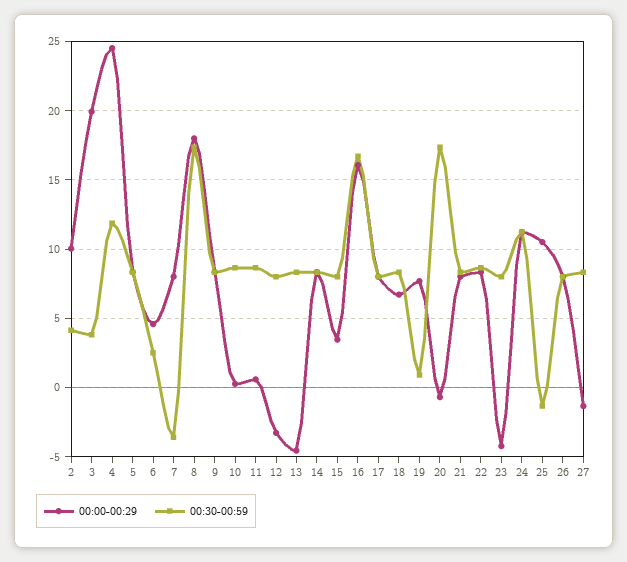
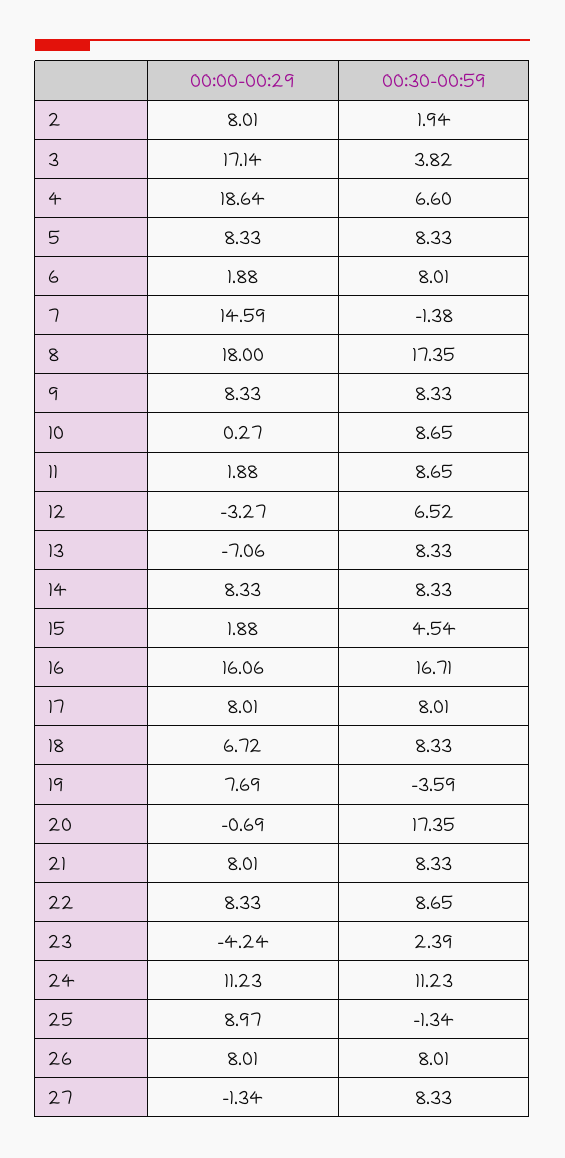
00:00-00:29, 2: 10 -> 8.01
00:30-00:59, 2: 4 -> 1.94
00:00-00:29, 3: 20 -> 17.14
00:00-00:29, 4: 24.5 -> 18.64
00:30-00:59, 4: 12 -> 6.6
00:00-00:29, 6: 4.5 -> 1.88
00:30-00:59, 6: 2.5 -> 8.01
00:00-00:29, 7: 8 -> 14.59
00:30-00:59, 7: -3.5 -> -1.38
00:00-00:29, 11: 0.5 -> 1.88
00:30-00:59, 12: 8 -> 6.52
00:00-00:29, 13: -4.5 -> -7.06
00:00-00:29, 15: 3.5 -> 1.88
00:30-00:59, 15: 8 -> 4.54
00:30-00:59, 19: 1 -> -3.59
00:30-00:59, 23: 8 -> 2.39
00:00-00:29, 25: 10.5 -> 8.97

